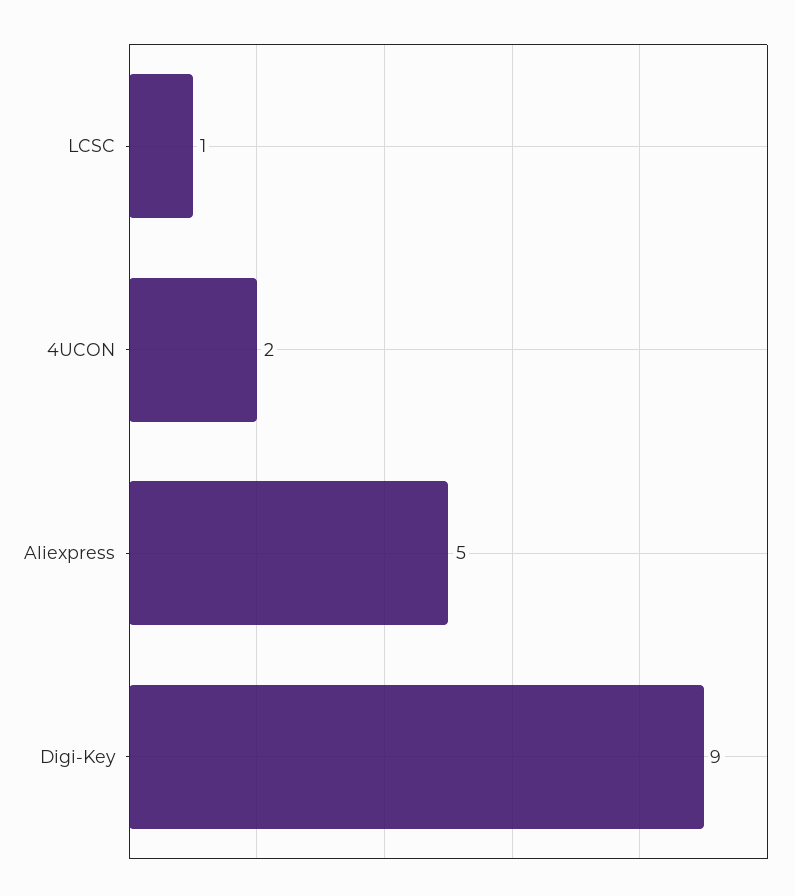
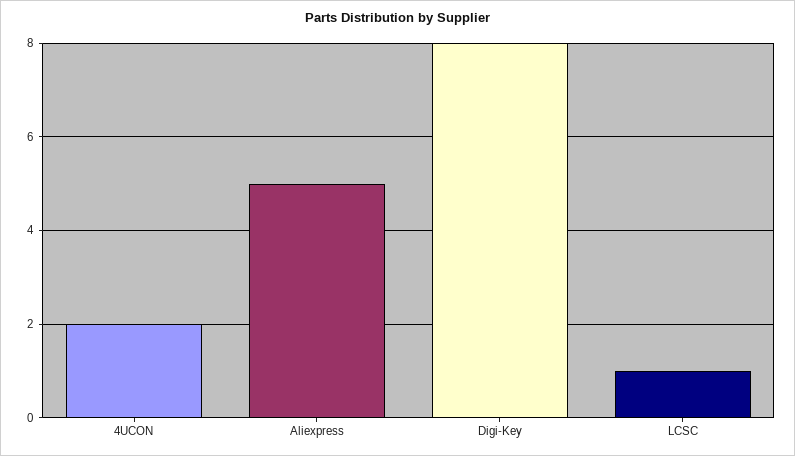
Digi-Key: 9 -> 8

